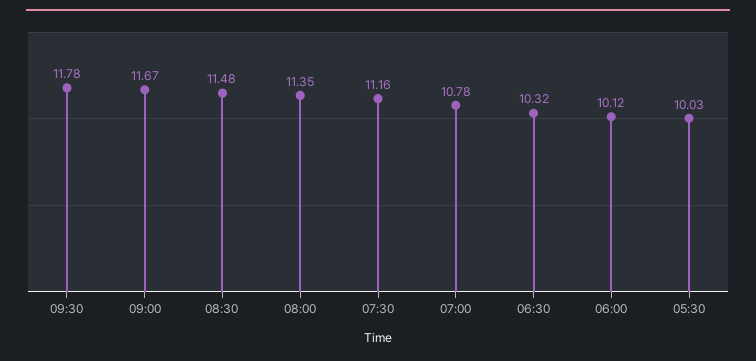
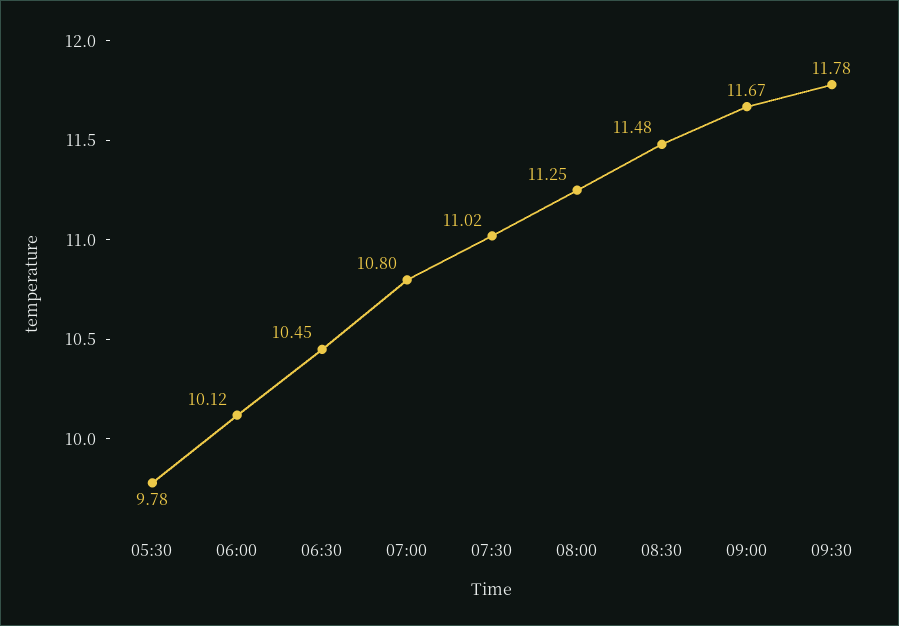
08:00: 11.35 -> 11.25
07:30: 11.16 -> 11.02
07:00: 10.78 -> 10.8
06:30: 10.32 -> 10.45
05:30: 10.03 -> 9.78

